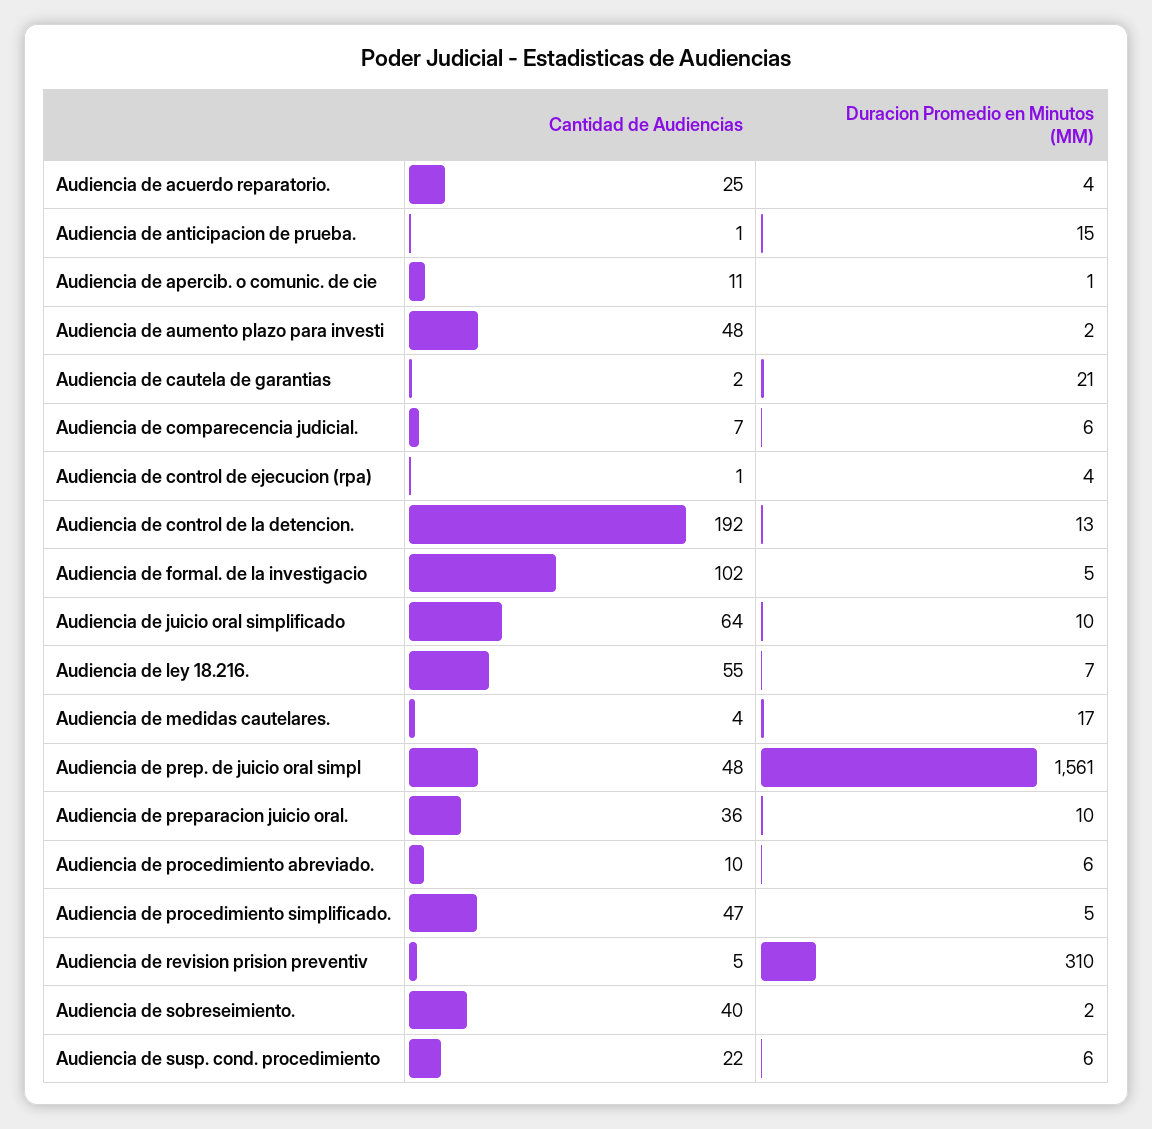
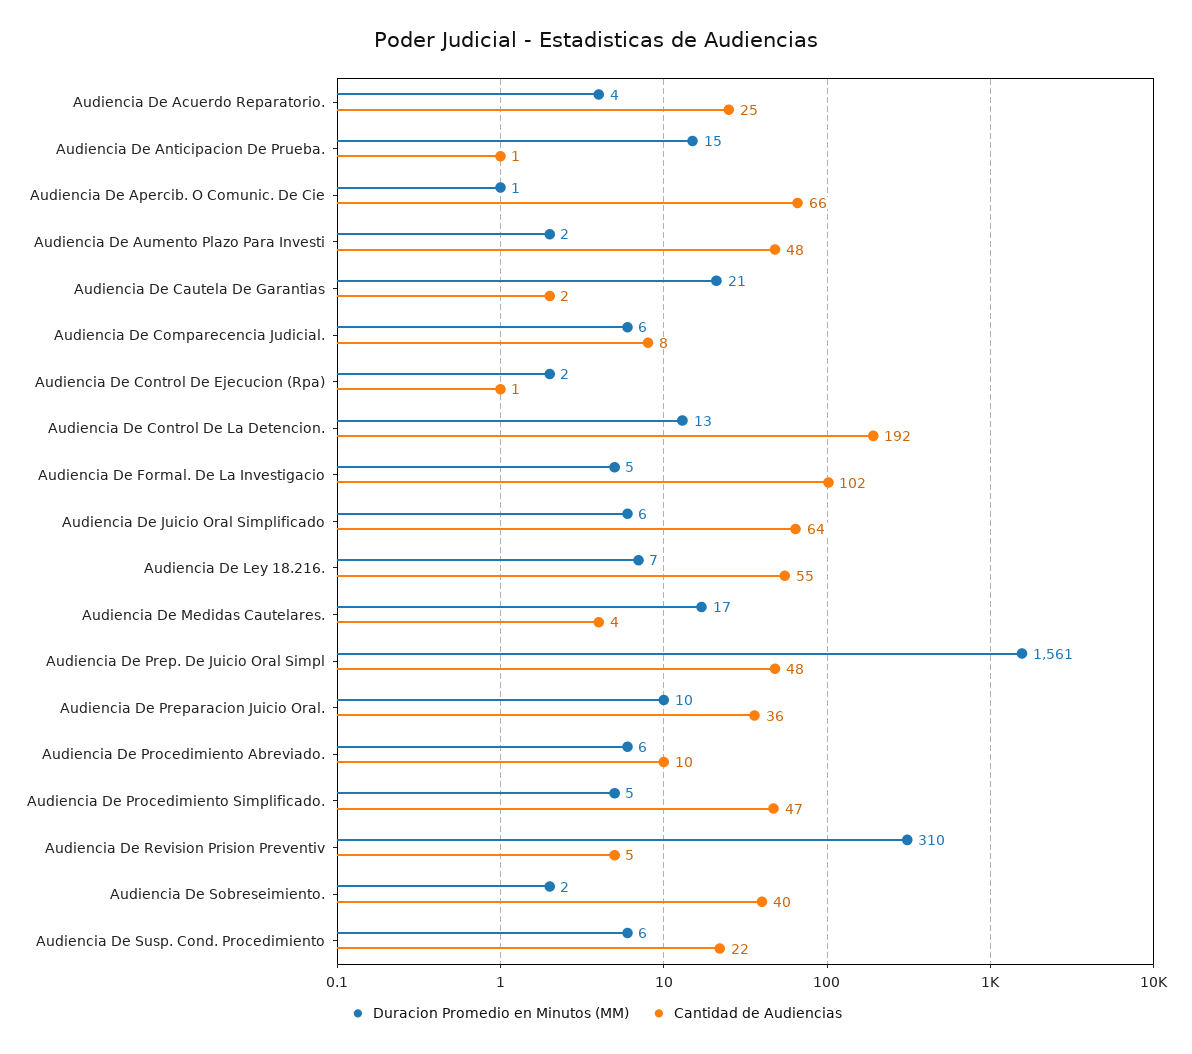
Cantidad de Audiencias, Audiencia de apercib. o comunic. de cie: 11 -> 66
Cantidad de Audiencias, Audiencia de comparecencia judicial.: 7 -> 8
Duracion Promedio en Minutos (MM), Audiencia de control de ejecucion (rpa): 4 -> 2
Duracion Promedio en Minutos (MM), Audiencia de juicio oral simplificado: 10 -> 6

